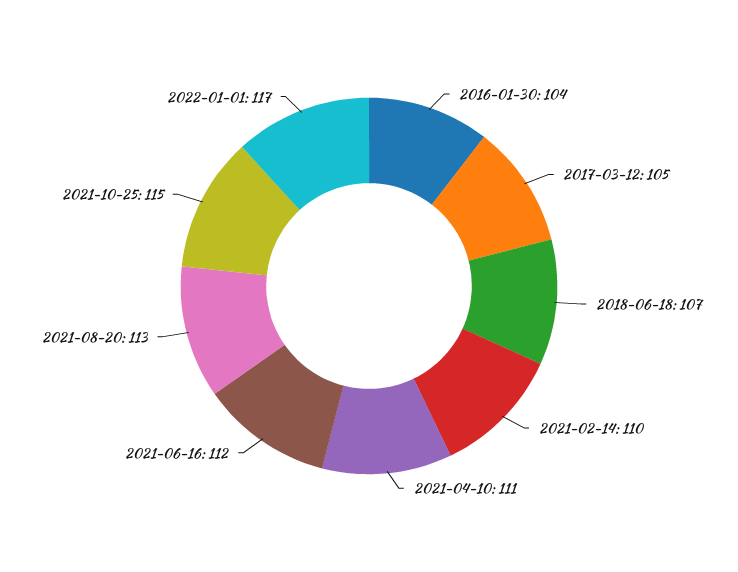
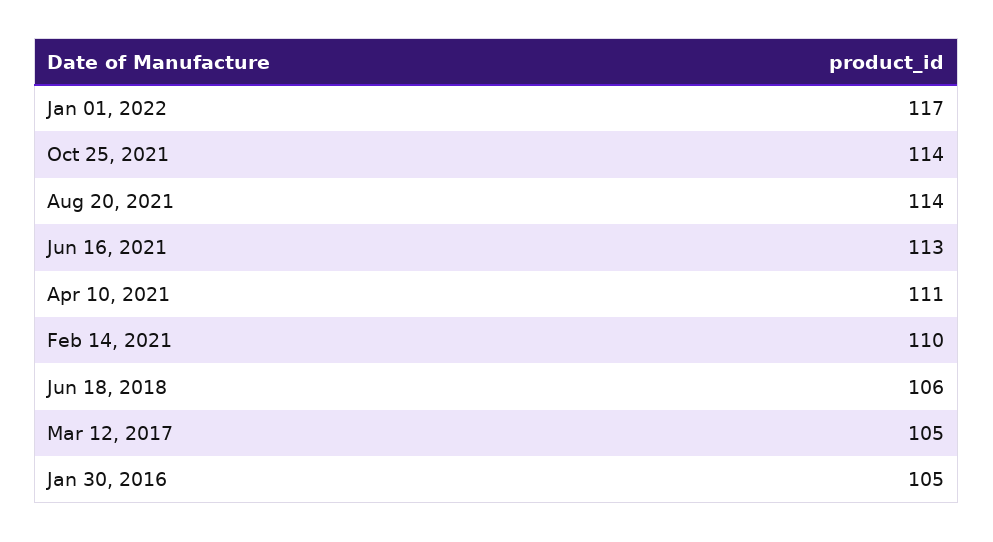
2016-01-30: 104 -> 105
2018-06-18: 107 -> 106
2021-06-16: 112 -> 113
2021-08-20: 113 -> 114
2021-10-25: 115 -> 114

